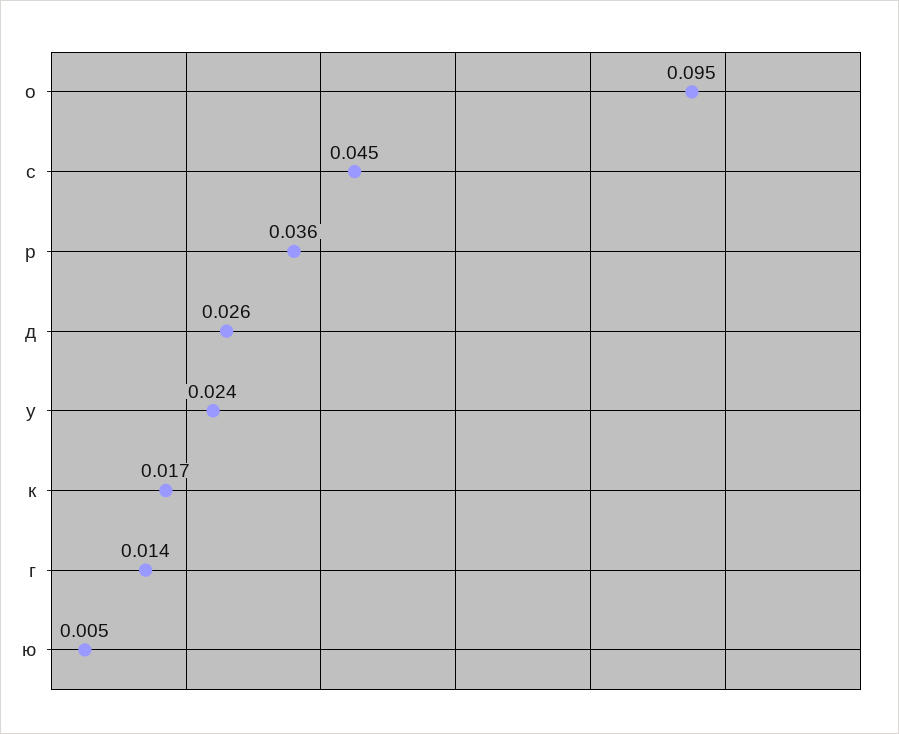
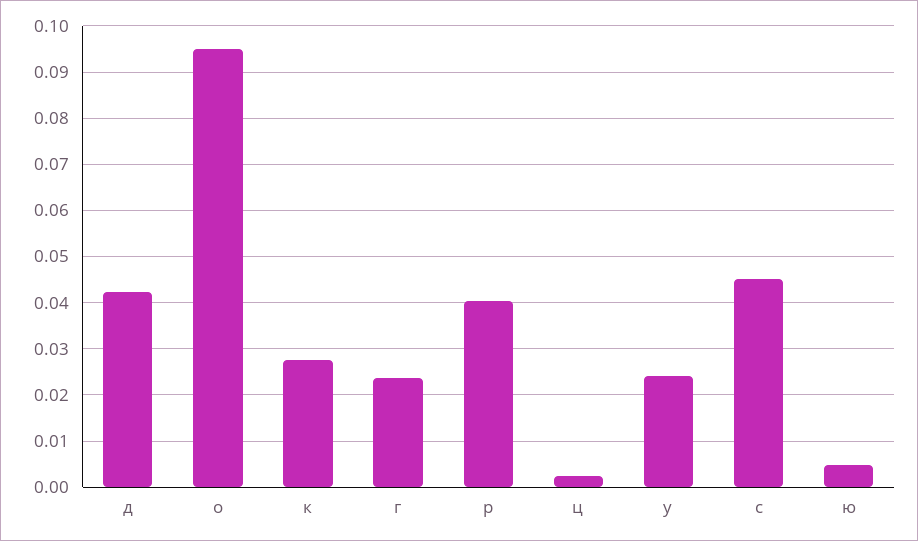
р: 0.036 -> 0.04
д: 0.026 -> 0.042
к: 0.017 -> 0.028
г: 0.014 -> 0.024
ц: none -> 0.002

